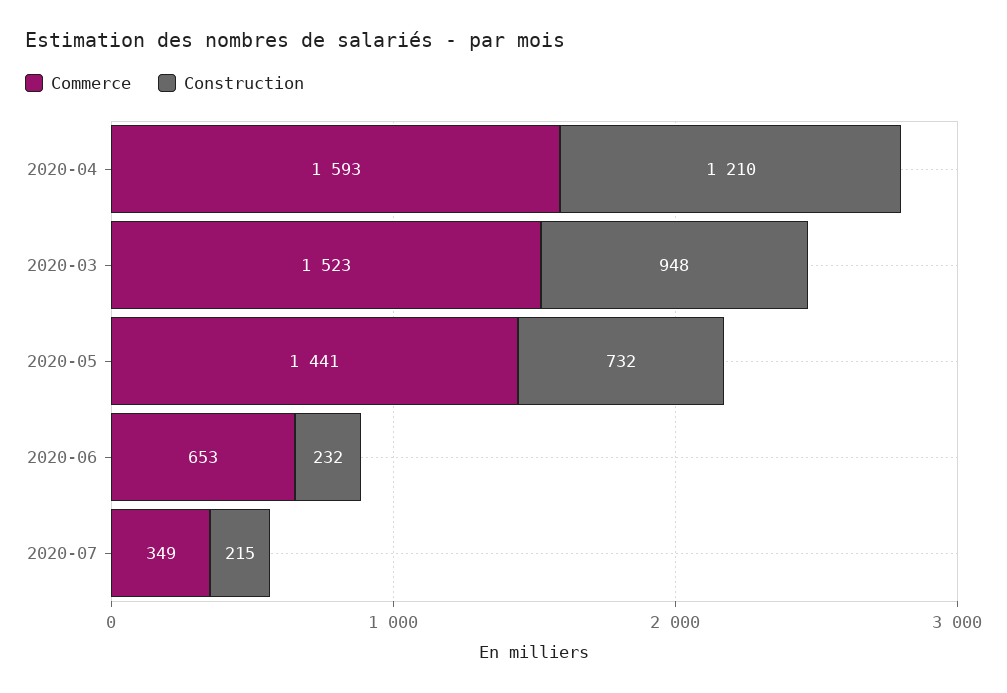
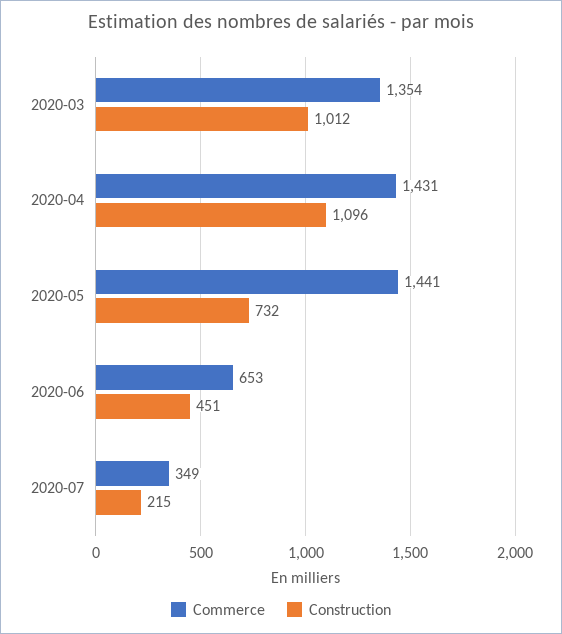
Commerce, 2020-04: 1593 -> 1431
Construction, 2020-04: 1210 -> 1096
Commerce, 2020-03: 1523 -> 1354
Construction, 2020-03: 948 -> 1012
Construction, 2020-06: 232 -> 451

